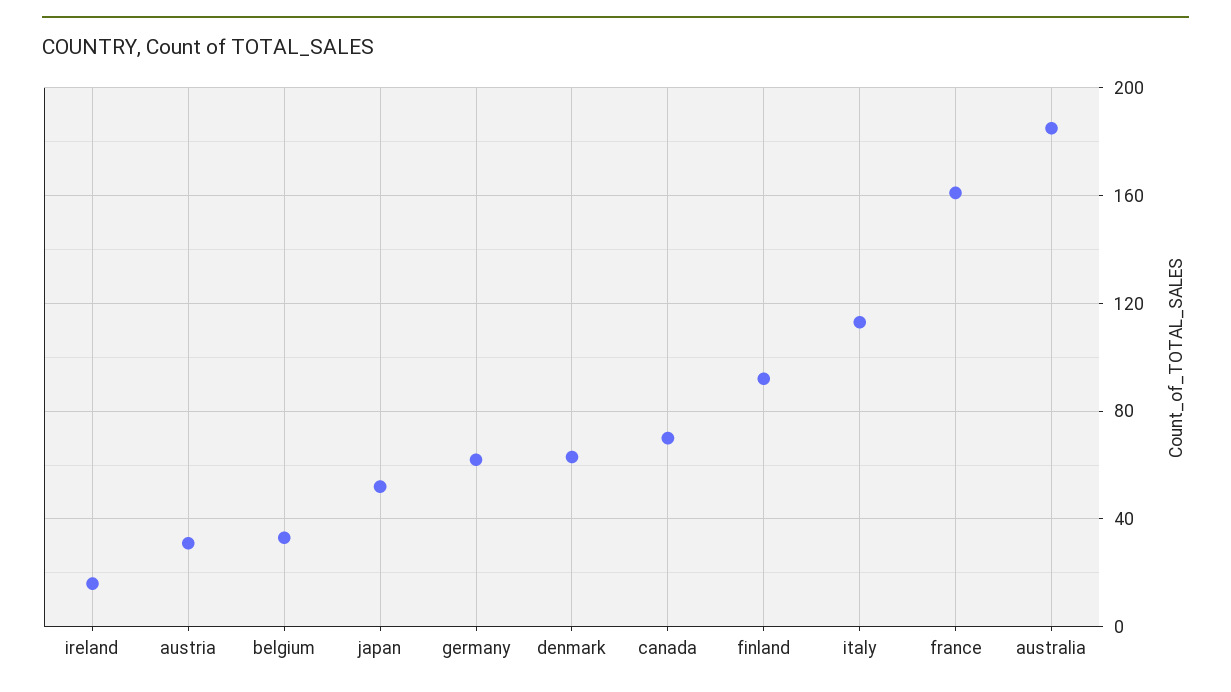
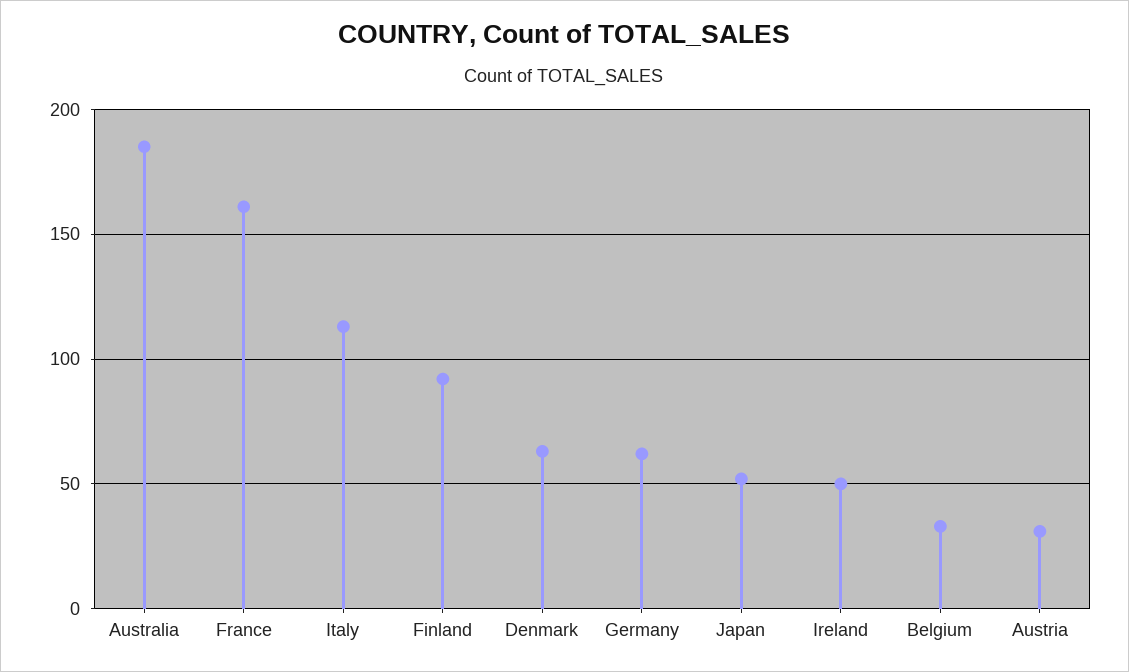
ireland: 15 -> 50
canada: 70 -> none

